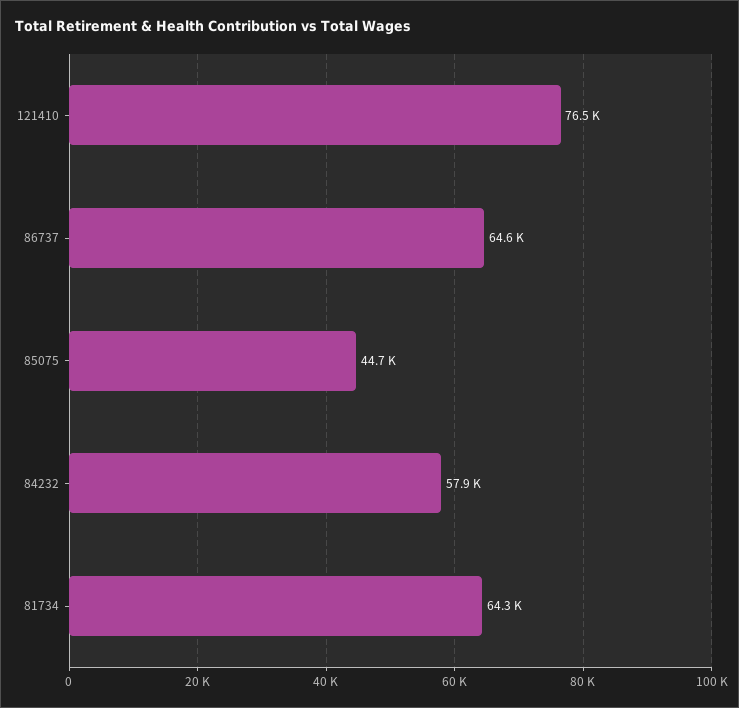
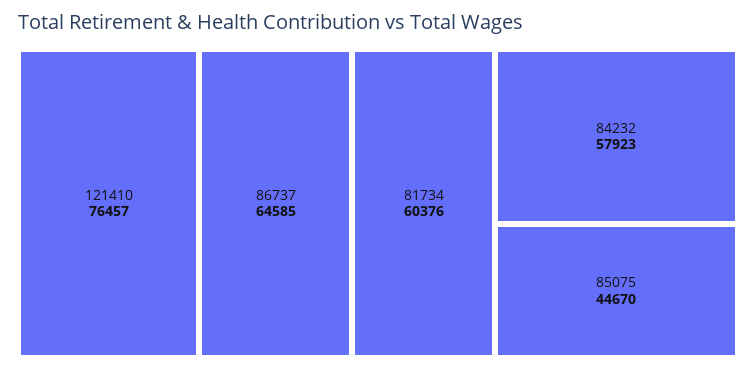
81734: 64300 -> 60376

